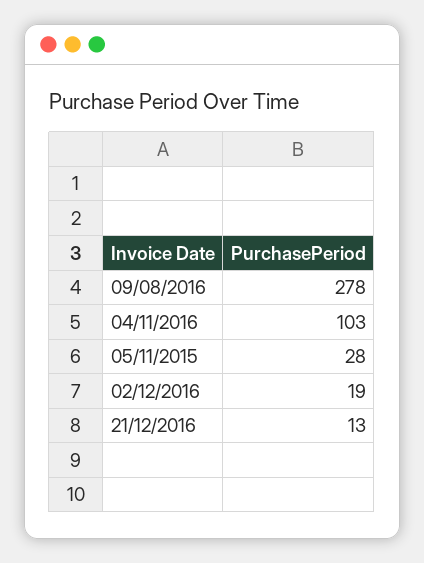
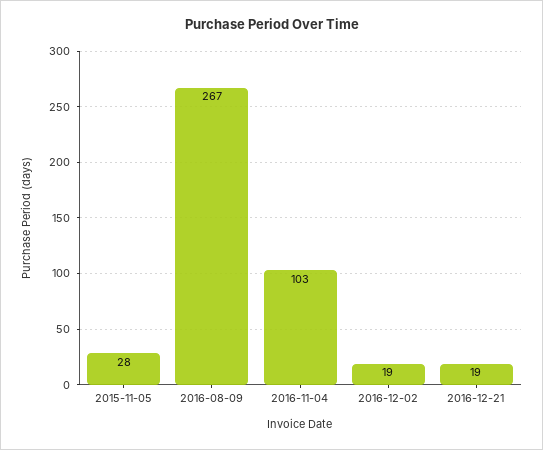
09/08/2016: 278 -> 267
21/12/2016: 13 -> 19

